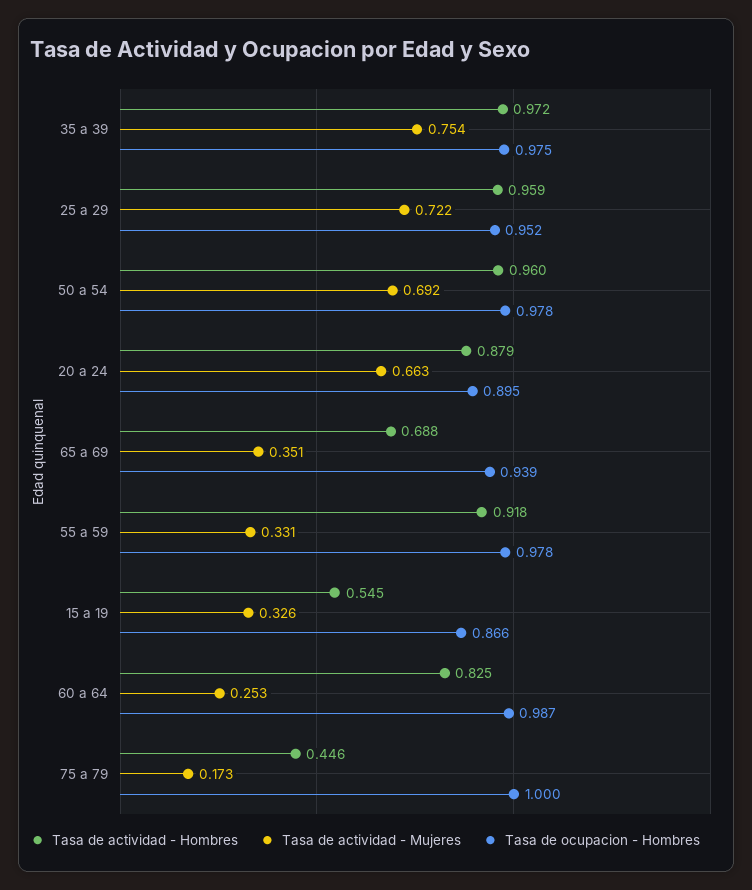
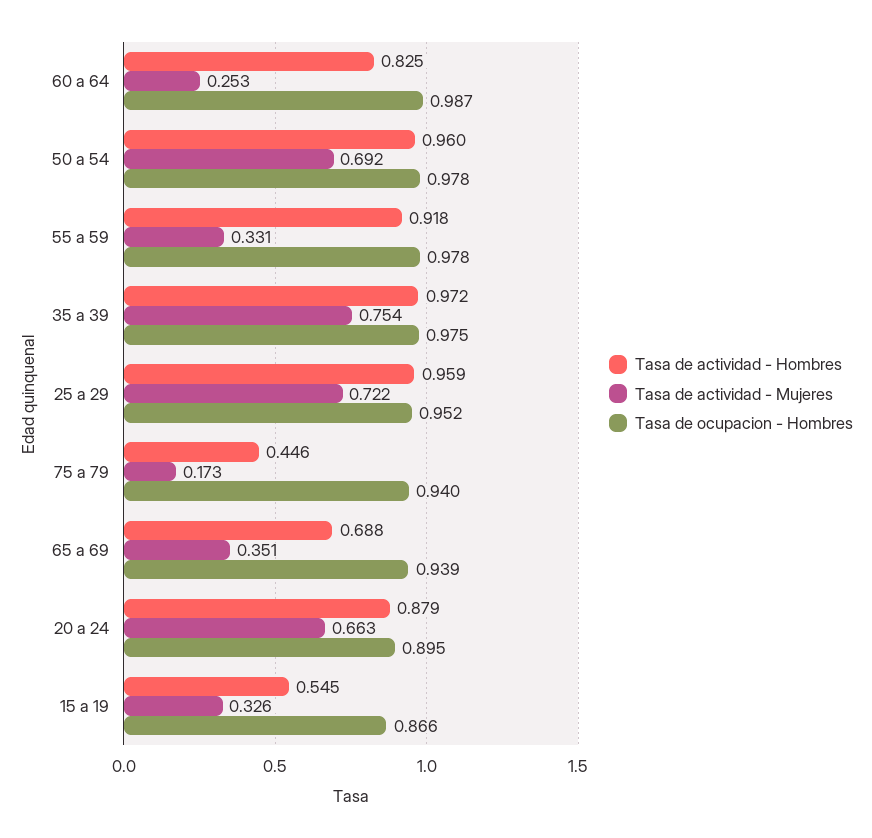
Tasa de ocupacion - Hombres, 75 a 79: 1 -> 0.94

